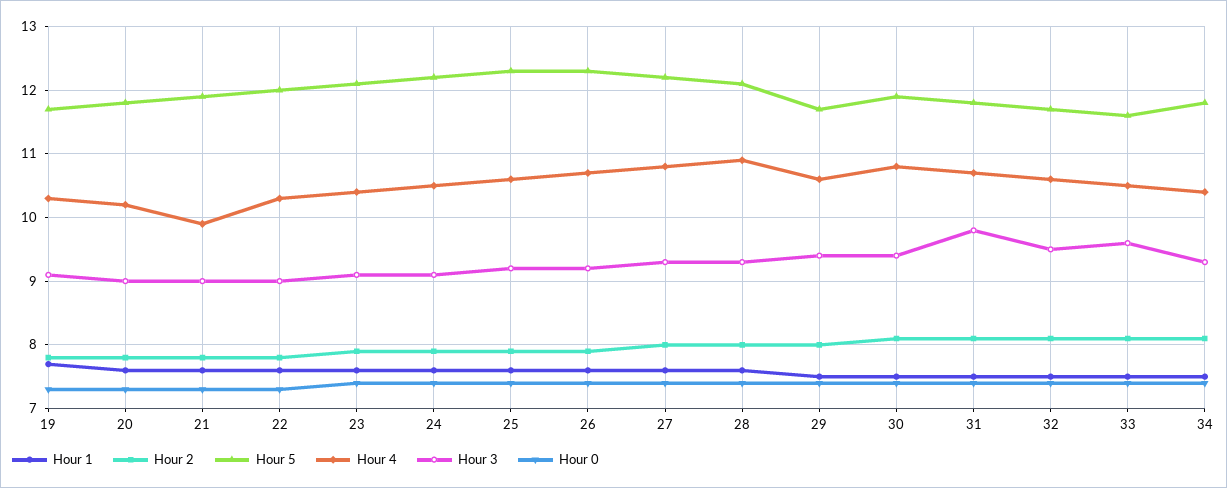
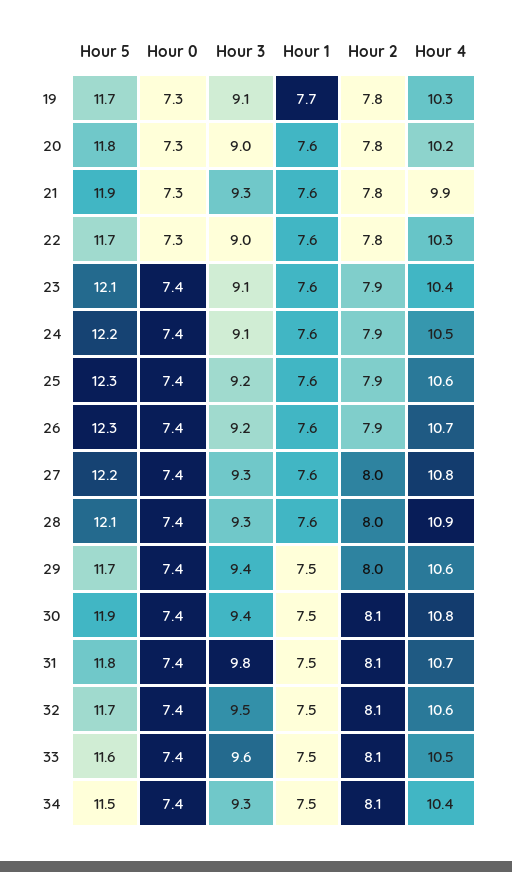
Hour 3, 21: 9 -> 9.3
Hour 5, 22: 12 -> 11.7
Hour 5, 34: 11.8 -> 11.5

